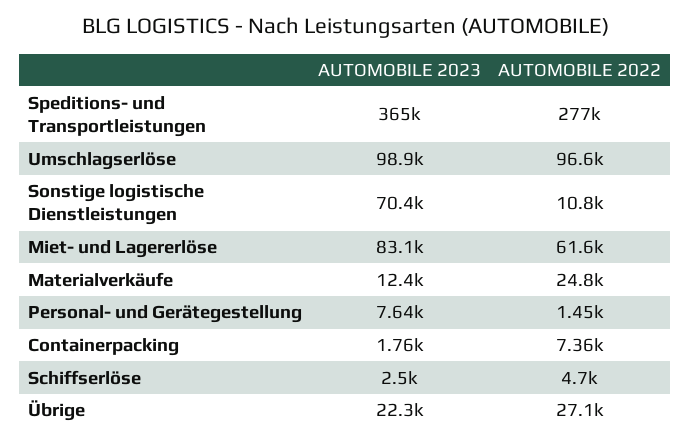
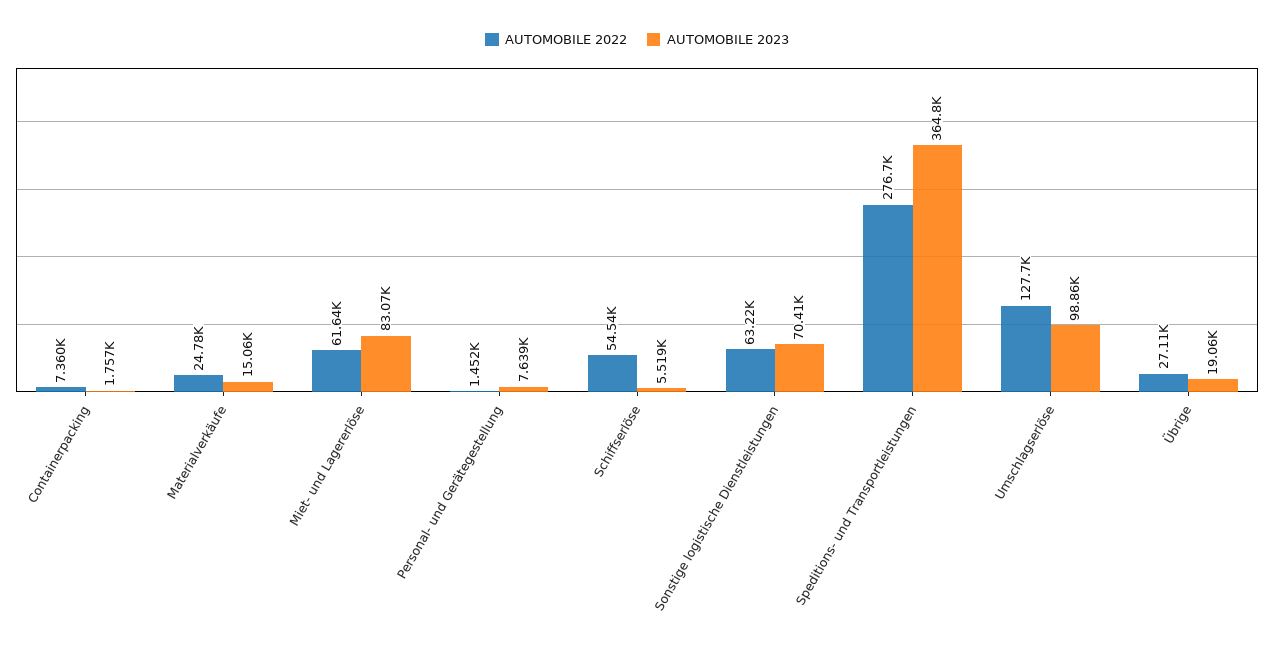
AUTOMOBILE 2022, Umschlagserlöse: 96600 -> 127700
AUTOMOBILE 2022, Sonstige logistische Dienstleistungen: 10800 -> 63220
AUTOMOBILE 2023, Materialverkäufe: 12400 -> 15060
AUTOMOBILE 2023, Schiffserlöse: 2500 -> 5519
AUTOMOBILE 2022, Schiffserlöse: 4700 -> 54540
AUTOMOBILE 2023, Übrige: 22300 -> 19060

